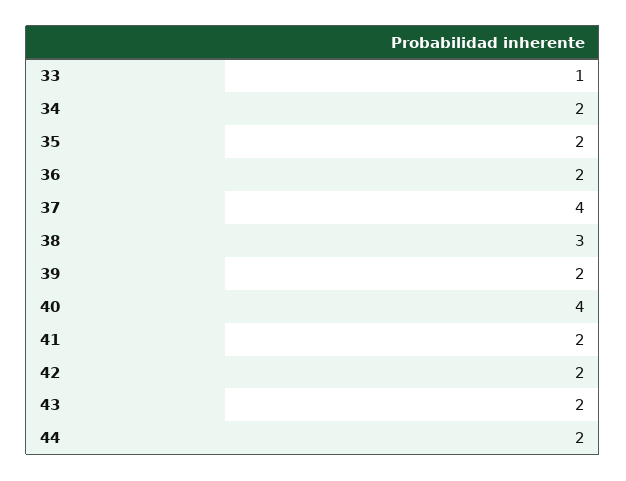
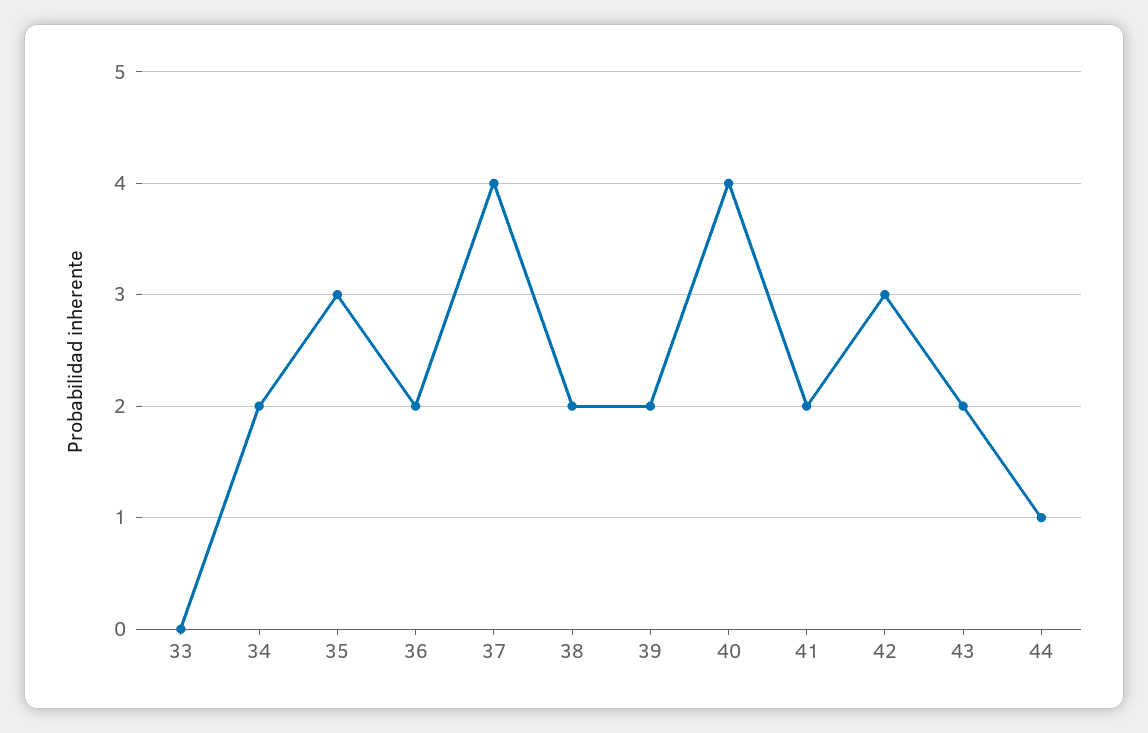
33: 1 -> 0
35: 2 -> 3
38: 3 -> 2
42: 2 -> 3
44: 2 -> 1

